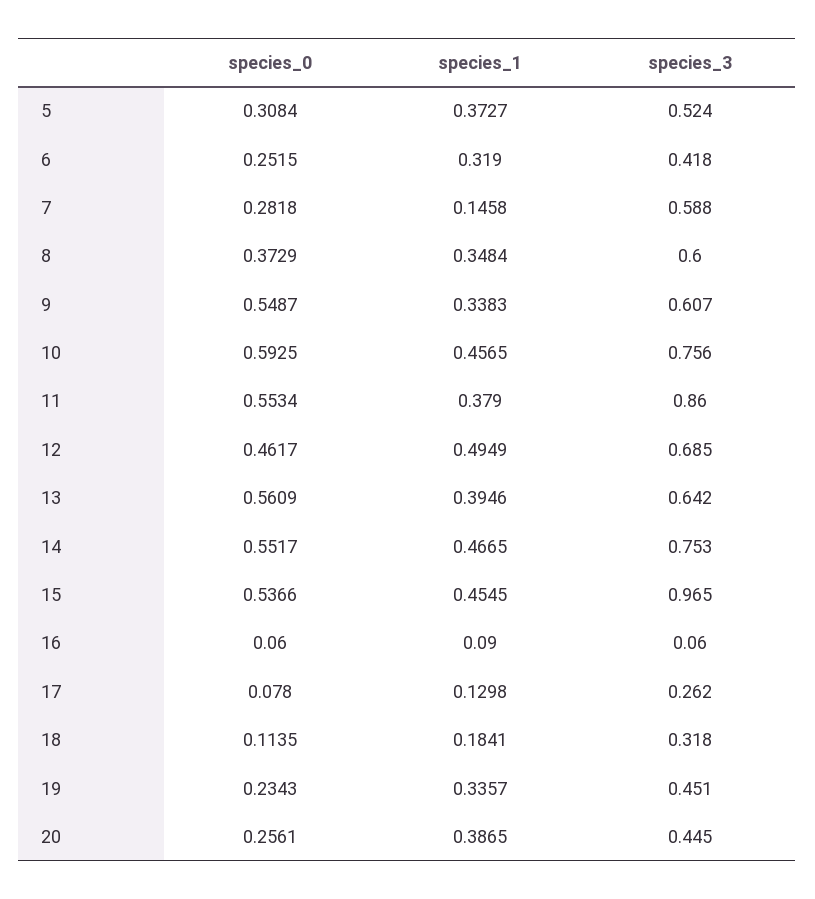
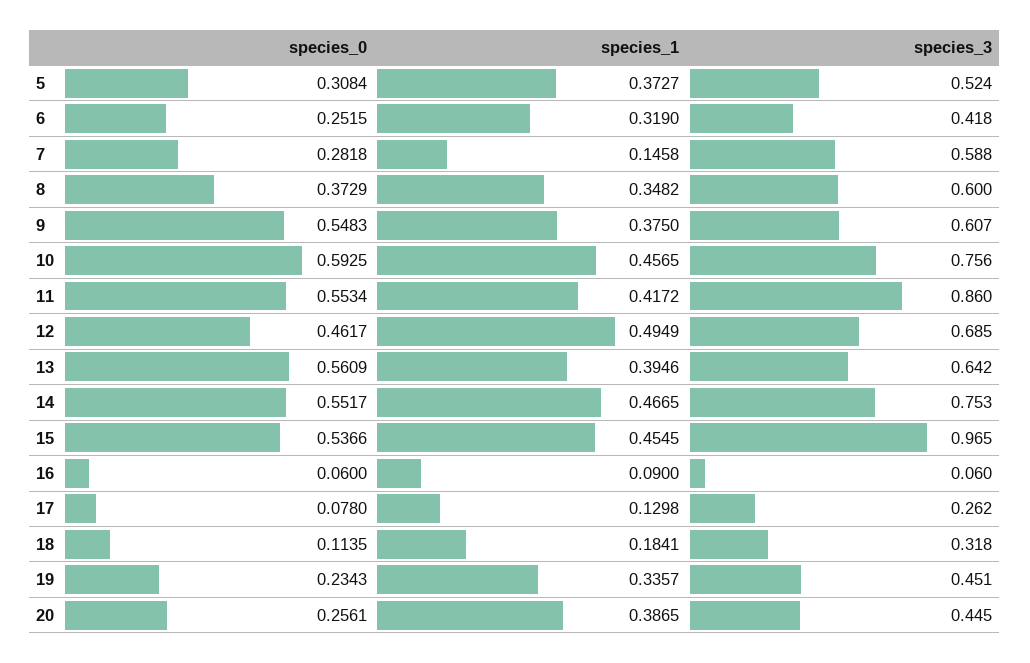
species_1, 8: 0.3484 -> 0.3482
species_0, 9: 0.5487 -> 0.5483
species_1, 9: 0.3383 -> 0.375
species_1, 11: 0.379 -> 0.4172

